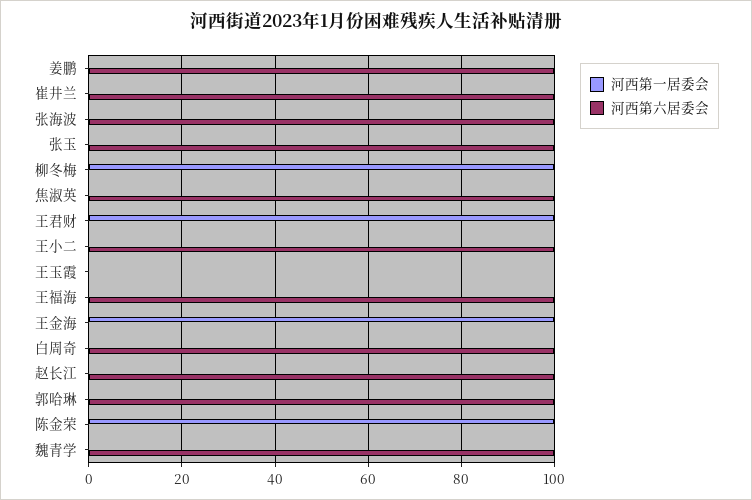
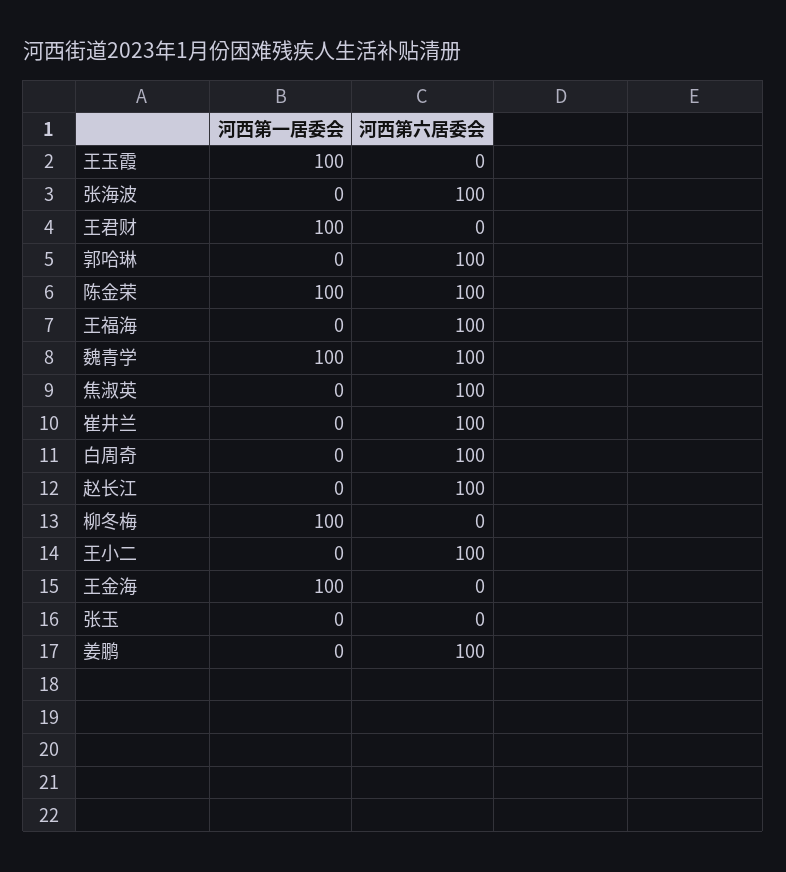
河西第六居委会, 张玉: 100 -> 0
河西第一居委会, 王玉霞: 0 -> 100
河西第六居委会, 陈金荣: 0 -> 100
河西第一居委会, 魏青学: 0 -> 100

